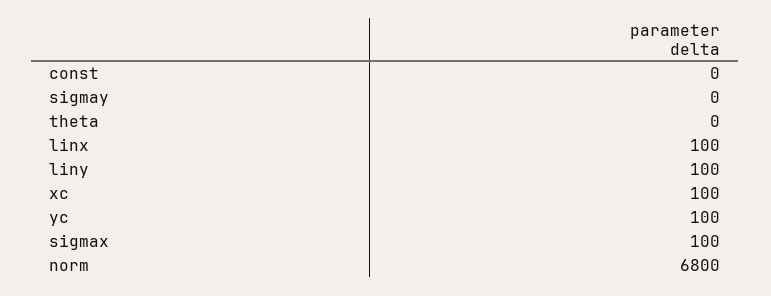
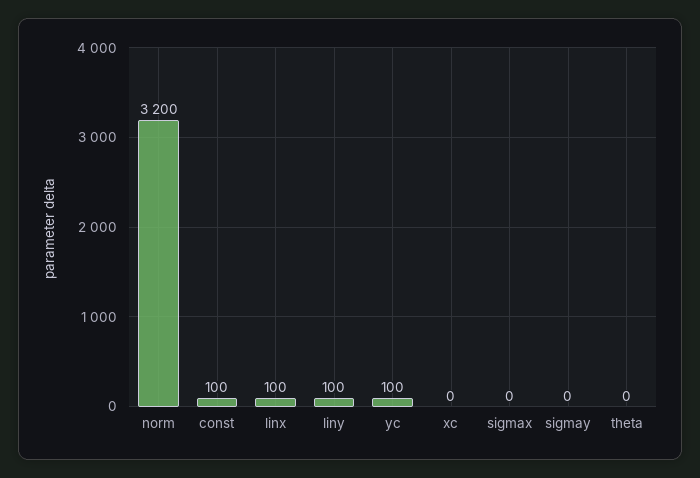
const: 0 -> 100
xc: 100 -> 0
sigmax: 100 -> 0
norm: 6800 -> 3200

